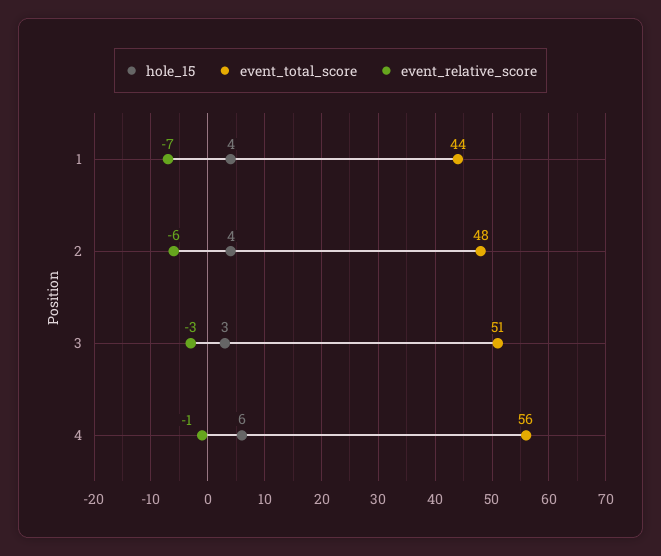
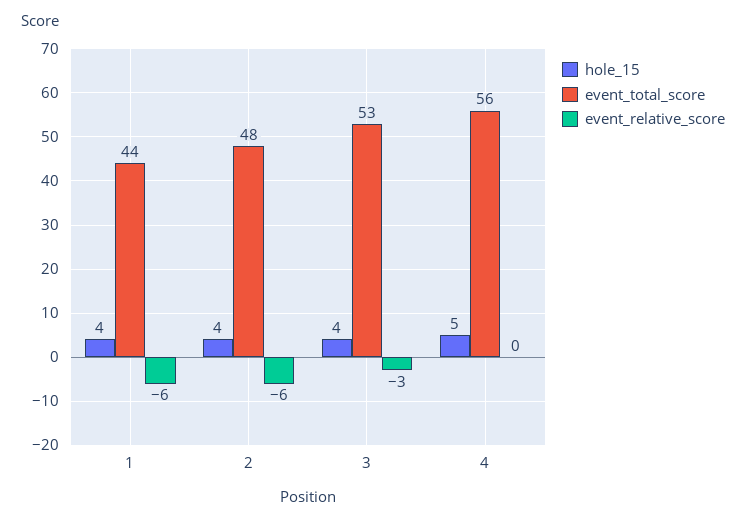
event_relative_score, 1: -7 -> -6
hole_15, 3: 3 -> 4
event_total_score, 3: 51 -> 53
hole_15, 4: 6 -> 5
event_relative_score, 4: -1 -> 0

